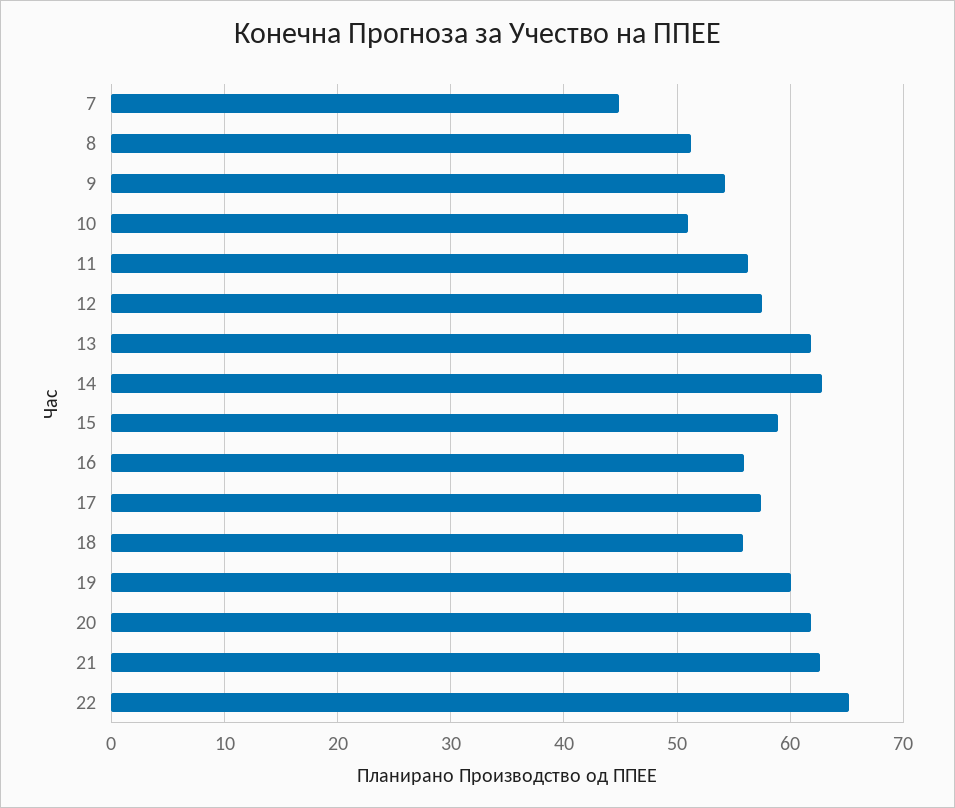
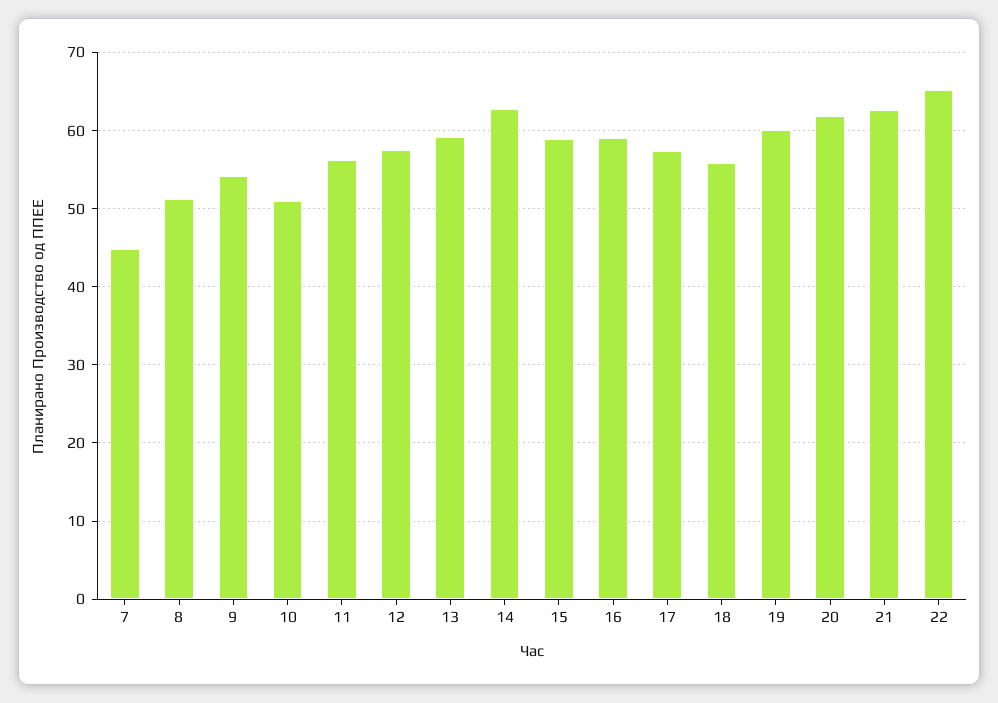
13: 62 -> 59
16: 56 -> 59

